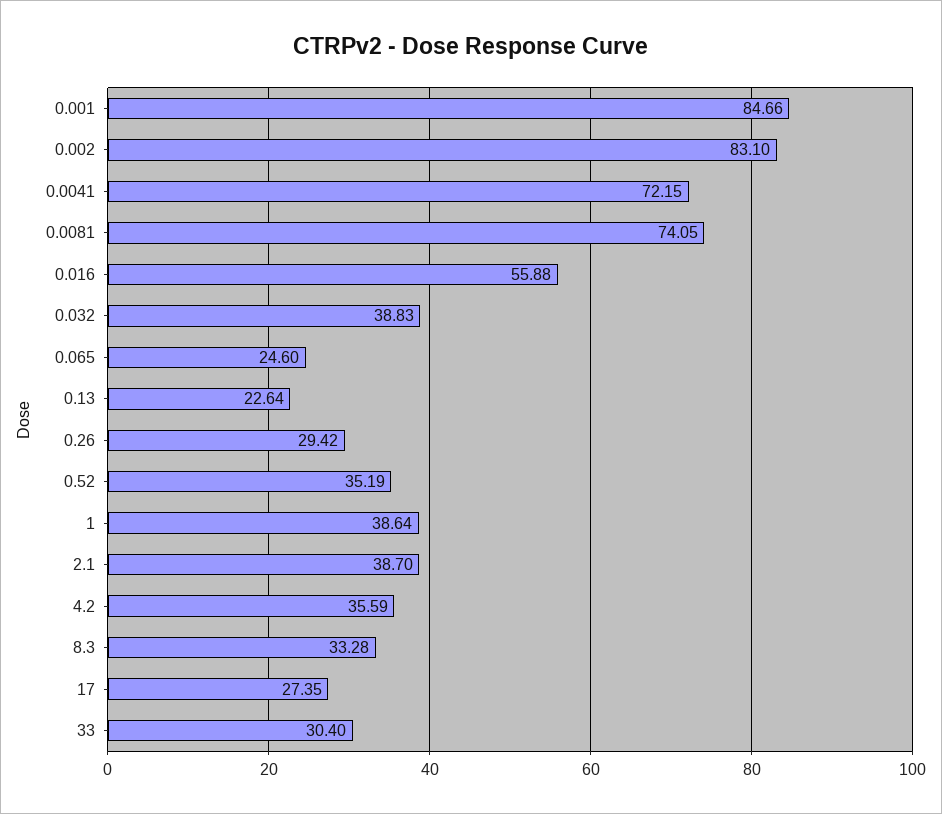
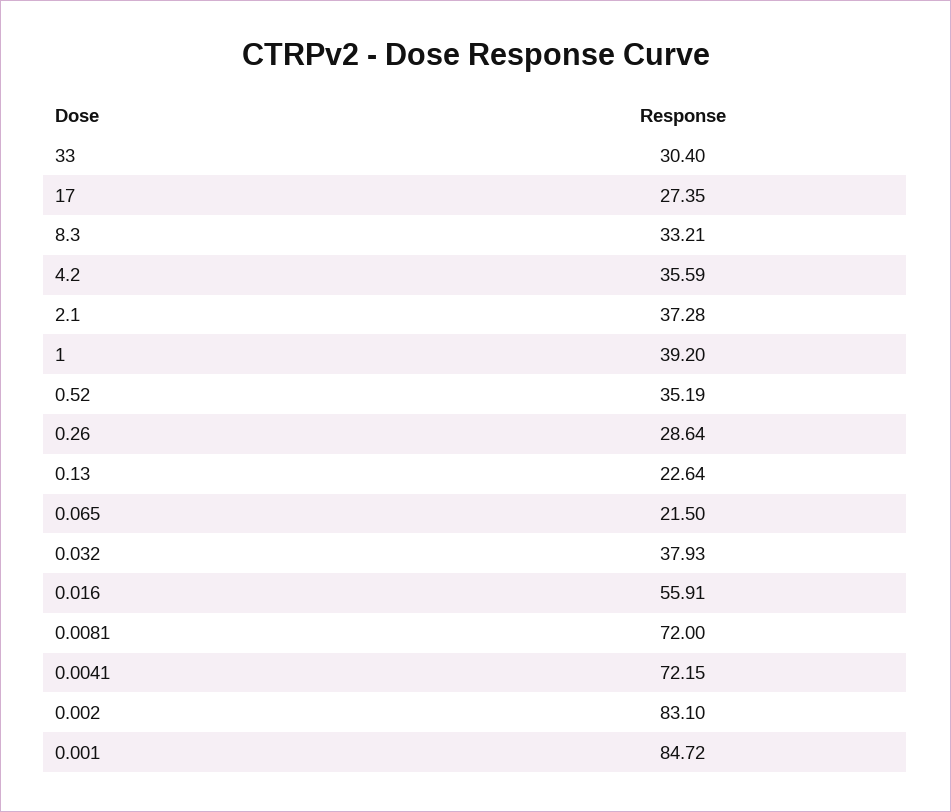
0.001: 84.66 -> 84.72
0.0081: 74.05 -> 72
0.016: 55.88 -> 55.91
0.032: 38.83 -> 37.93
0.065: 24.6 -> 21.5
0.26: 29.42 -> 28.64
1: 38.64 -> 39.2
2.1: 38.7 -> 37.28
8.3: 33.28 -> 33.21

